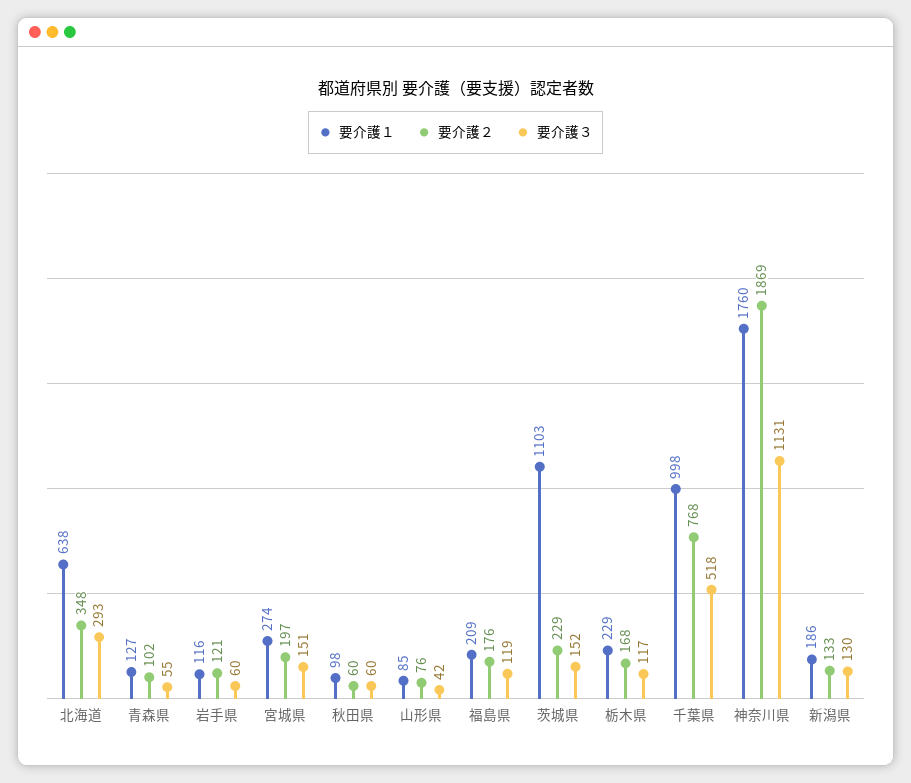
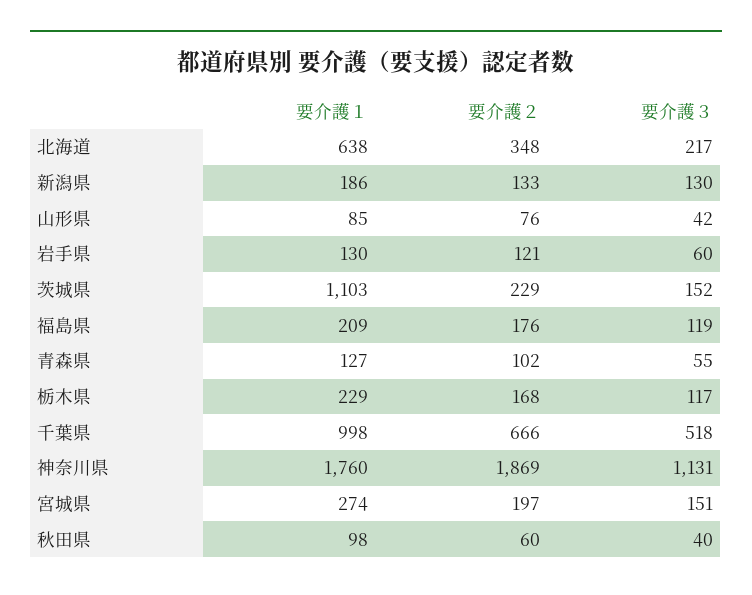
要介護３, 北海道: 293 -> 217
要介護１, 岩手県: 116 -> 130
要介護３, 秋田県: 60 -> 40
要介護２, 千葉県: 768 -> 666

